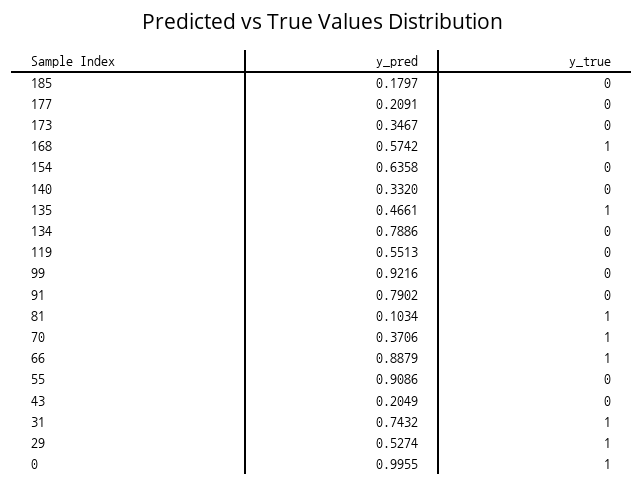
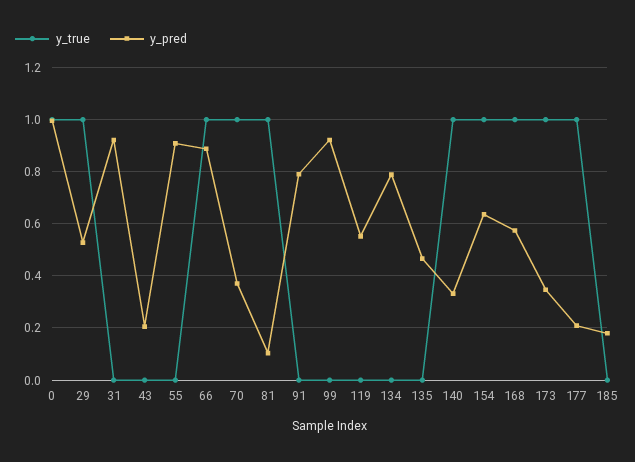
y_true, 177: 0 -> 1
y_true, 173: 0 -> 1
y_true, 154: 0 -> 1
y_true, 140: 0 -> 1
y_true, 135: 1 -> 0
y_pred, 31: 0.7432 -> 0.925
y_true, 31: 1 -> 0

